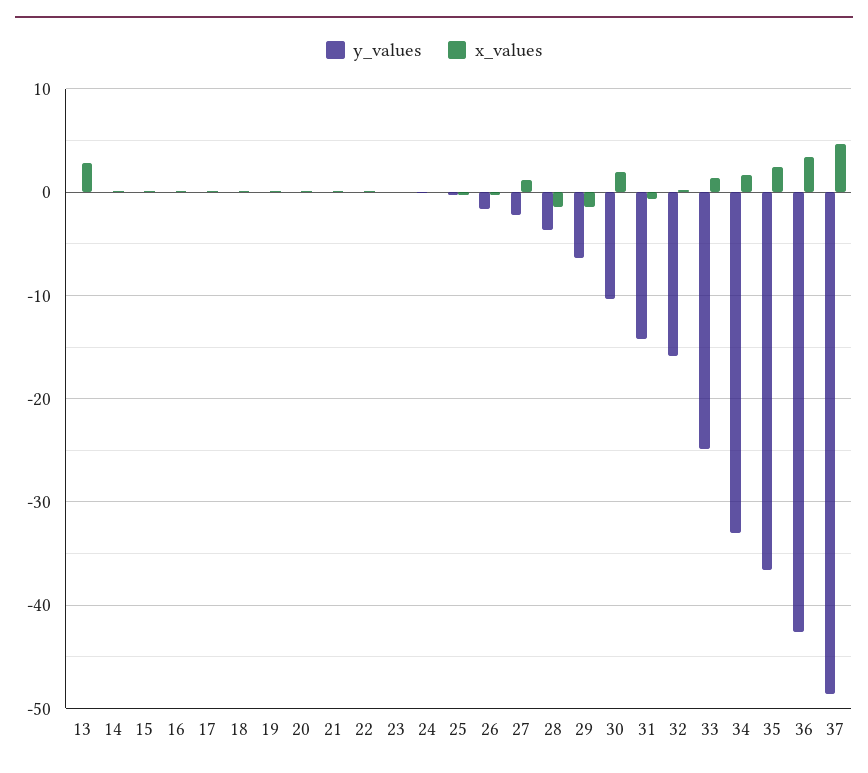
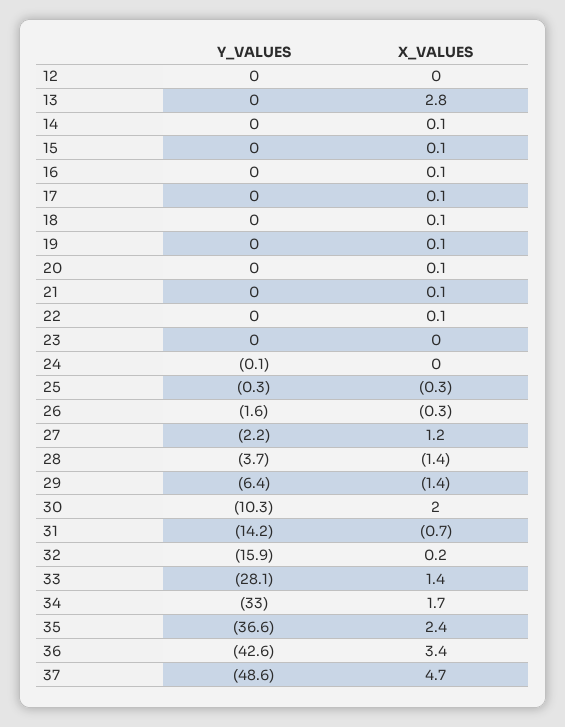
y_values, 33: -25 -> -28.1
y_values, 12: none -> 0
x_values, 12: none -> 0

